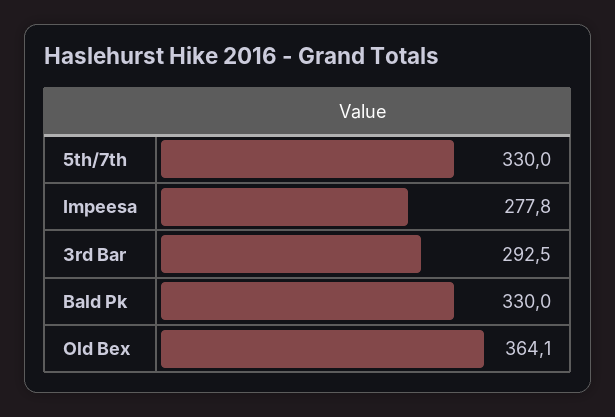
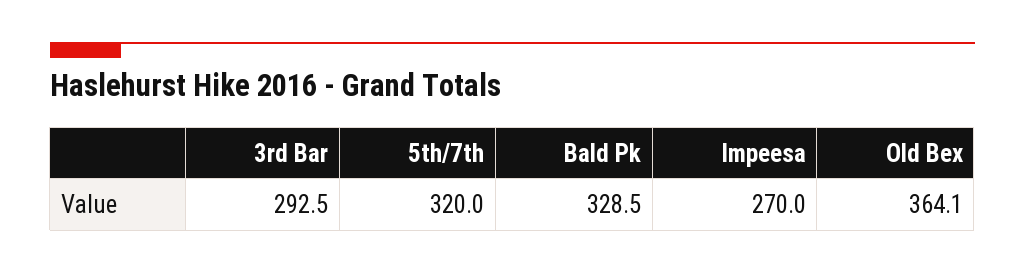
5th/7th: 330 -> 320
Impeesa: 277.8 -> 270
Bald Pk: 330 -> 328.5

